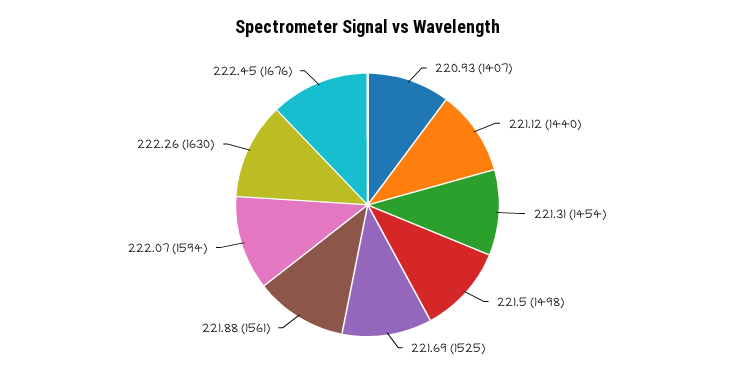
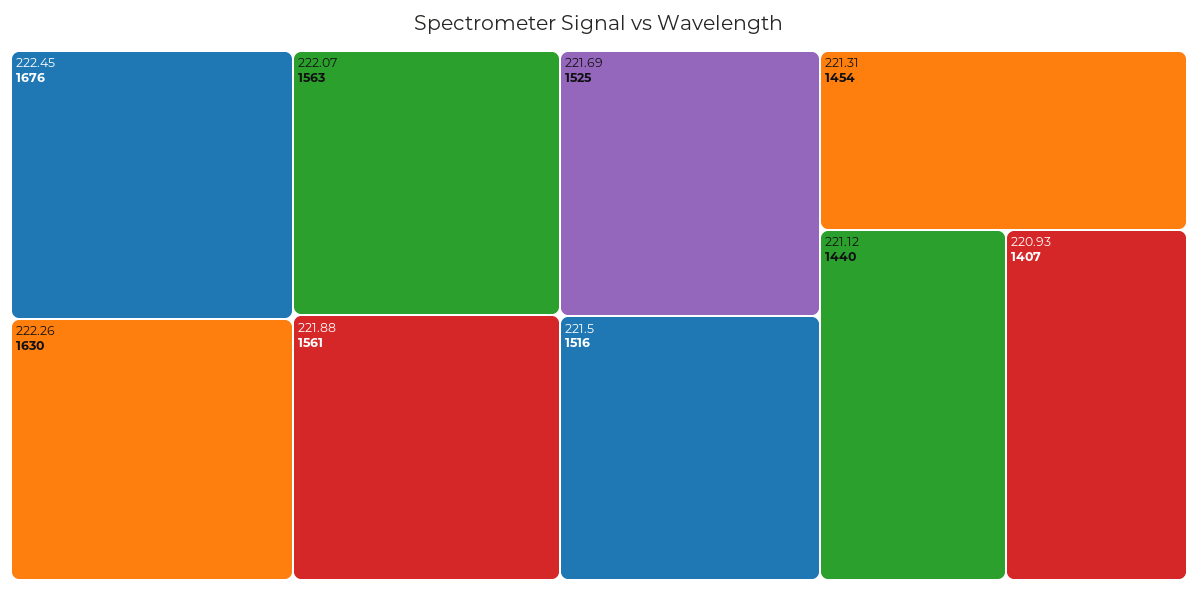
221.5: 1498 -> 1516
222.07: 1594 -> 1563

